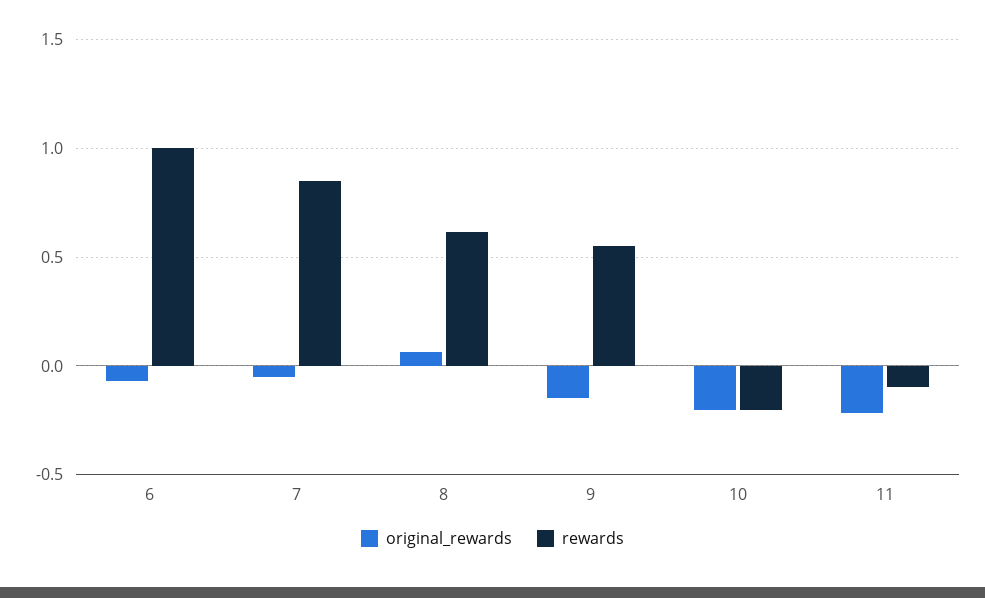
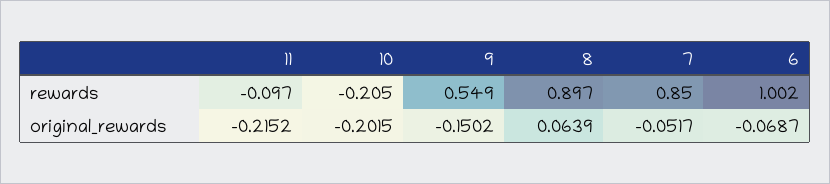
rewards, 8: 0.6 -> 0.897

